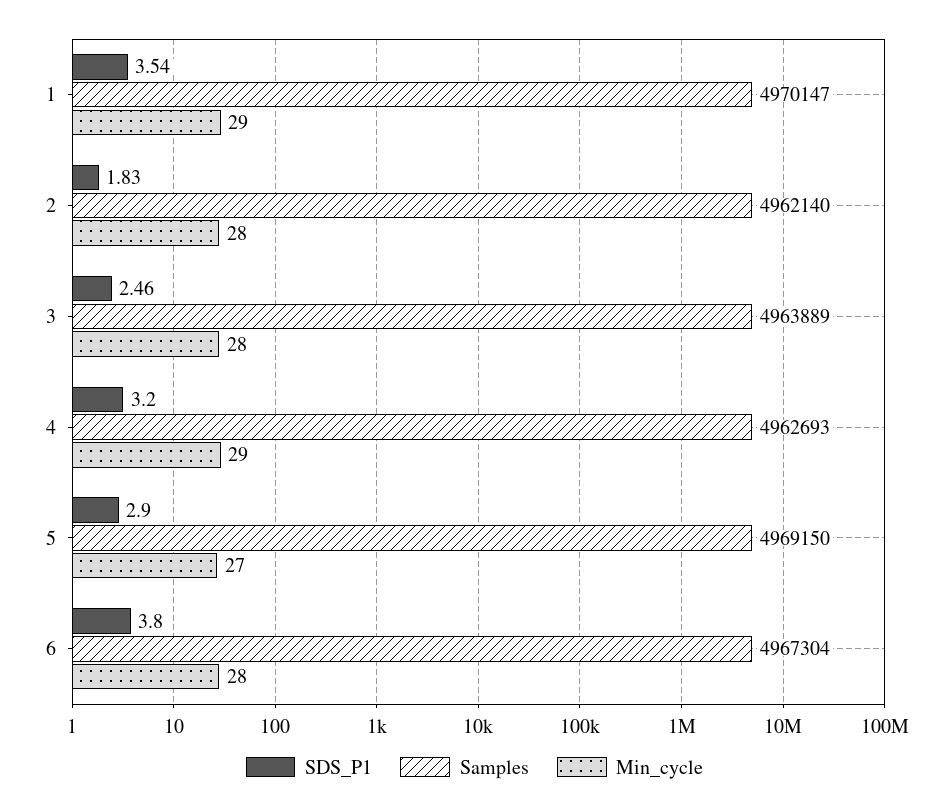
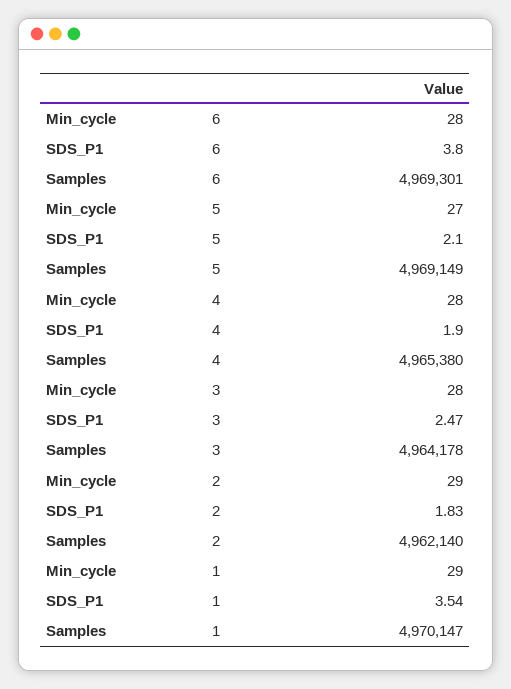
Min_cycle, 2: 28 -> 29
SDS_P1, 3: 2.46 -> 2.47
Samples, 3: 4963889 -> 4964178
SDS_P1, 4: 3.2 -> 1.9
Samples, 4: 4962693 -> 4965380
Min_cycle, 4: 29 -> 28
SDS_P1, 5: 2.9 -> 2.1
Samples, 5: 4969150 -> 4969149
Samples, 6: 4967304 -> 4969301

